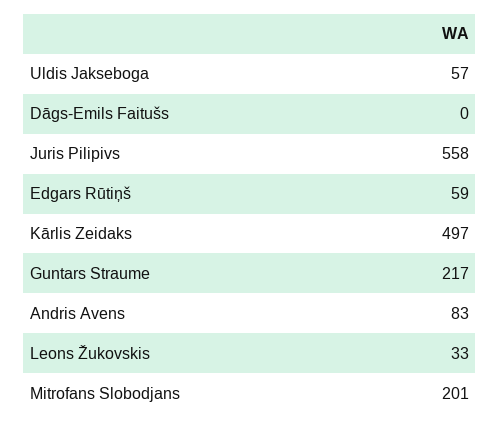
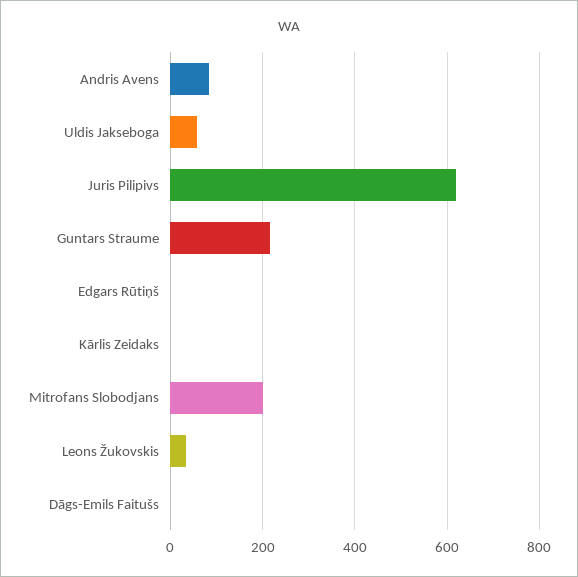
Juris Pilipivs: 558 -> 620
Edgars Rūtiņš: 59 -> 0
Kārlis Zeidaks: 497 -> 0

